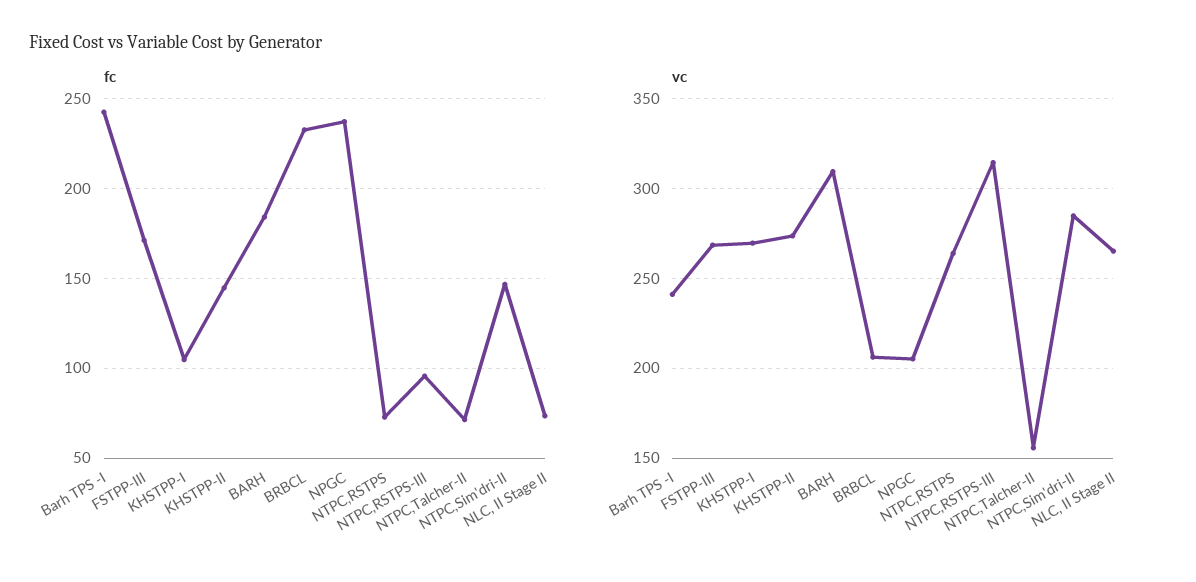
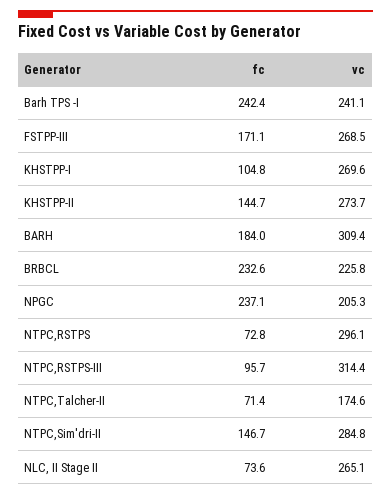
vc, BRBCL: 205 -> 225.8
vc, NTPC,RSTPS: 265 -> 296.1
vc, NTPC,Talcher-II: 155 -> 174.6

